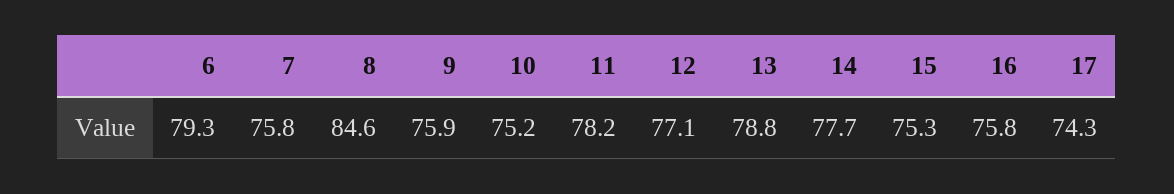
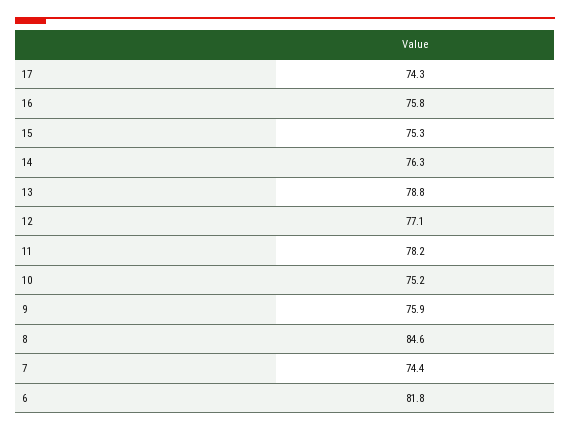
6: 79.3 -> 81.8
7: 75.8 -> 74.4
14: 77.7 -> 76.3

